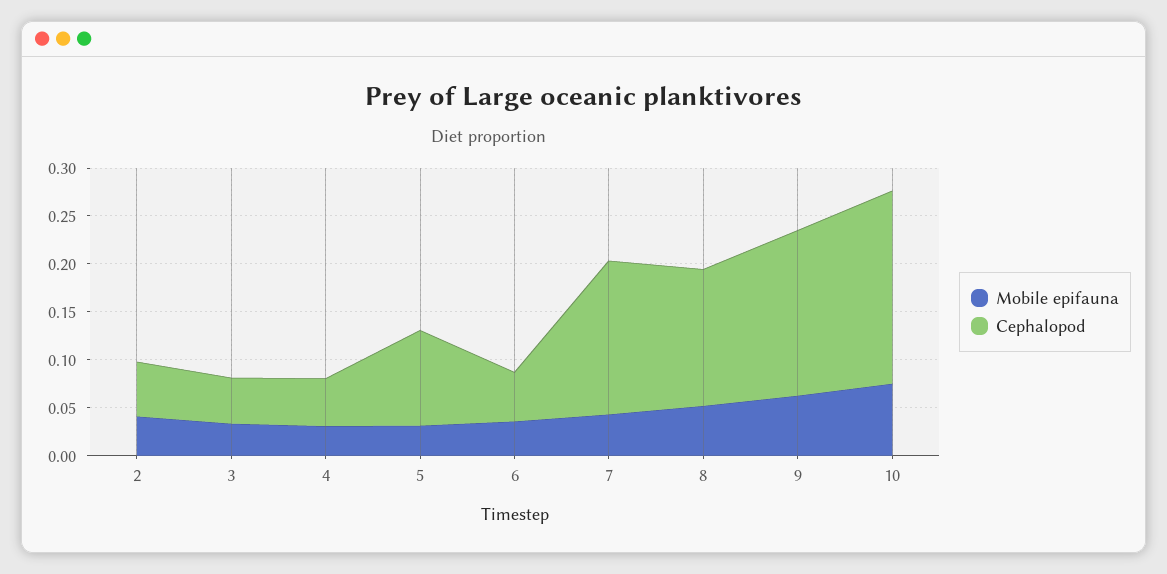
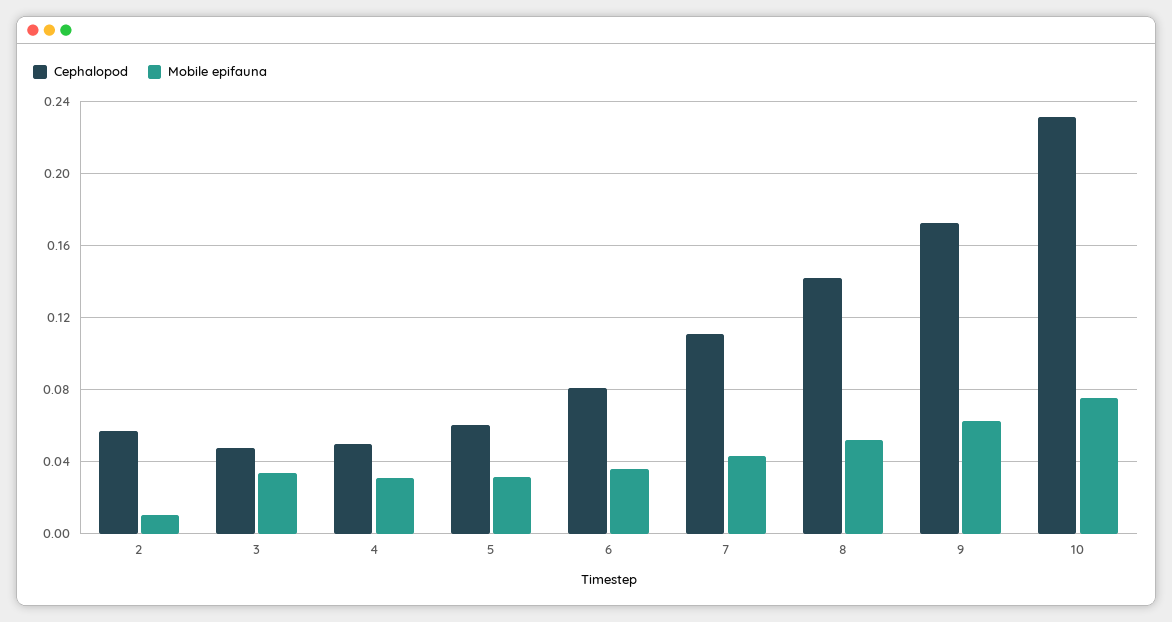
Mobile epifauna, 2: 0.04 -> 0.01
Cephalopod, 5: 0.1 -> 0.06
Cephalopod, 6: 0.05 -> 0.08
Cephalopod, 7: 0.16 -> 0.11
Cephalopod, 10: 0.2 -> 0.23

